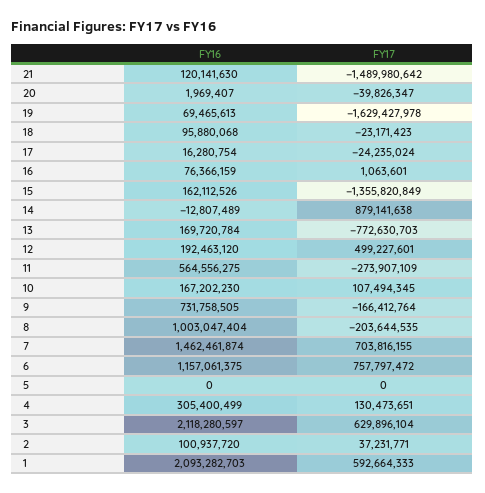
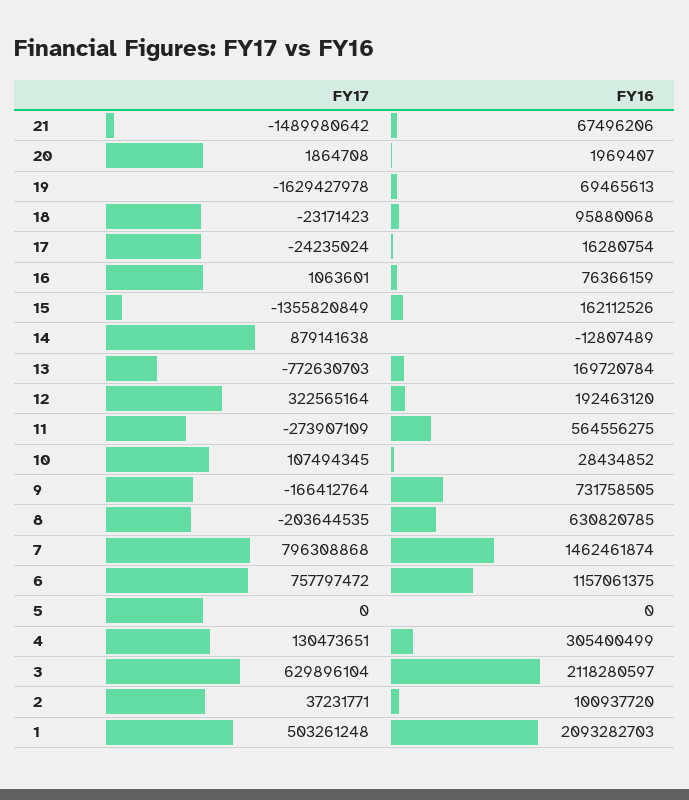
FY16, 21: 120141630 -> 67496206
FY17, 20: -39826347 -> 1864708
FY17, 12: 499227601 -> 322565164
FY16, 10: 167202230 -> 28434852
FY16, 8: 1003047404 -> 630820785
FY17, 7: 703816155 -> 796308868
FY17, 1: 592664333 -> 503261248

